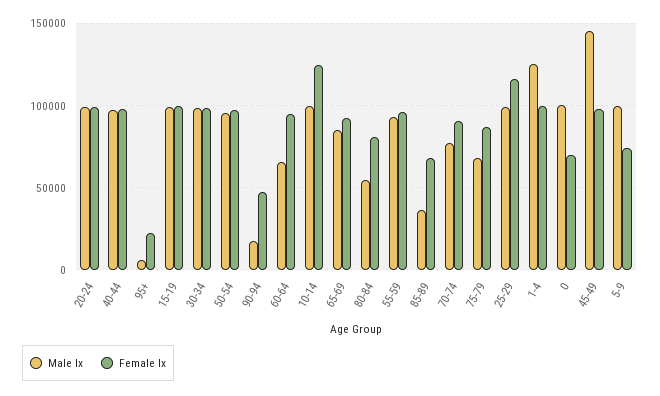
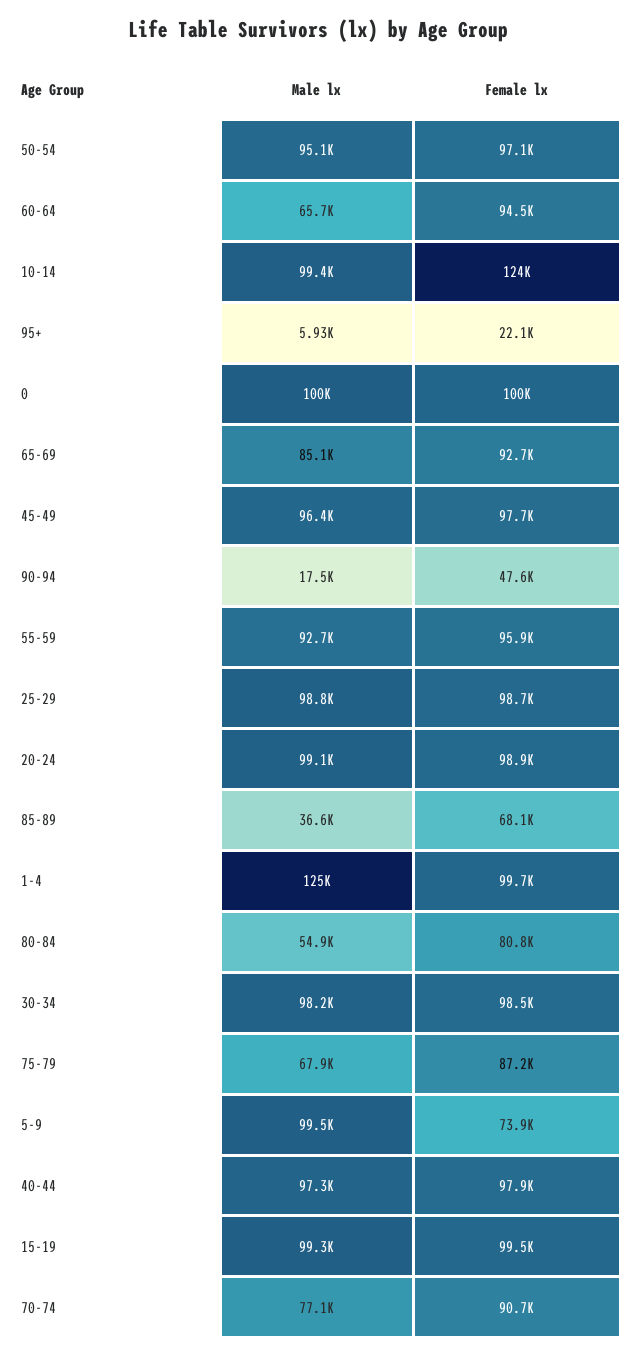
Female lx, 25-29: 115000 -> 98700
Female lx, 0: 70000 -> 100000
Male lx, 45-49: 145000 -> 96400

